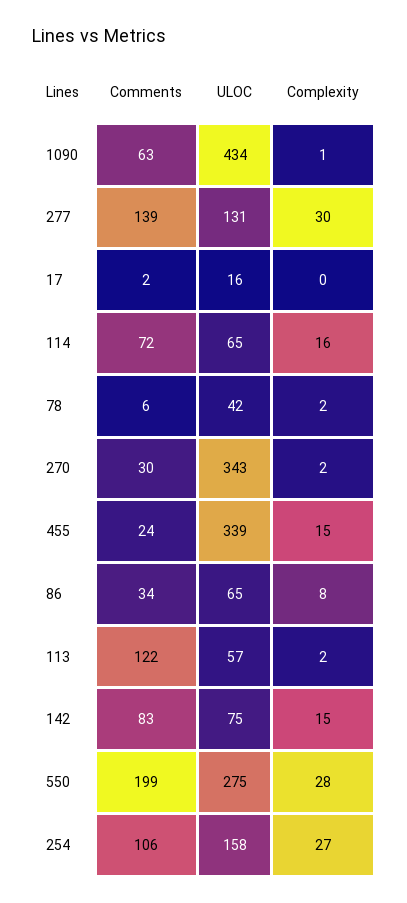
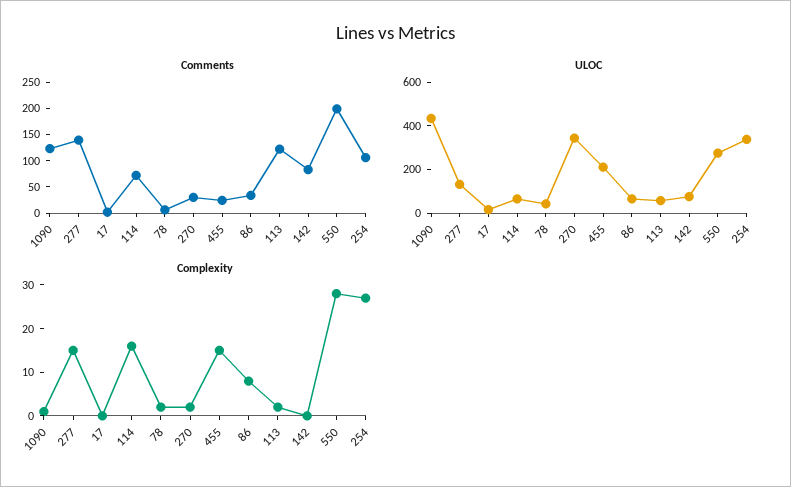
Comments, 1090: 63 -> 125
Complexity, 277: 30 -> 15
ULOC, 455: 339 -> 200
Complexity, 142: 15 -> 0
ULOC, 254: 158 -> 350

